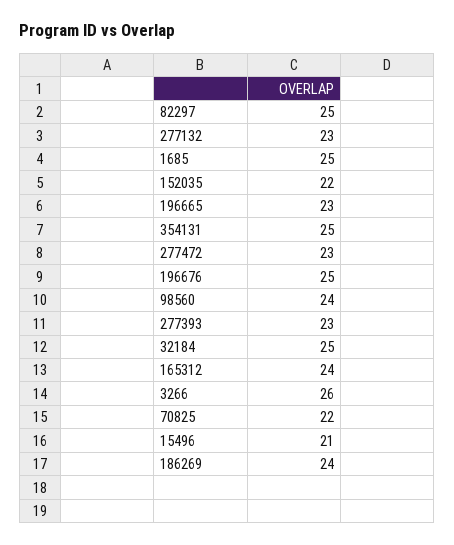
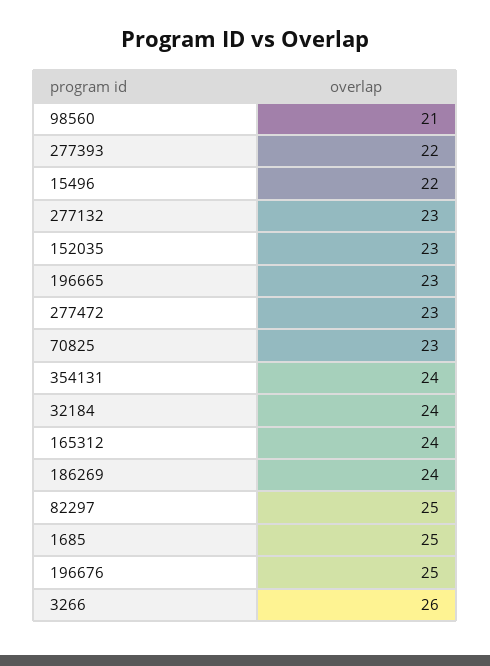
152035: 22 -> 23
354131: 25 -> 24
98560: 24 -> 21
277393: 23 -> 22
32184: 25 -> 24
70825: 22 -> 23
15496: 21 -> 22

